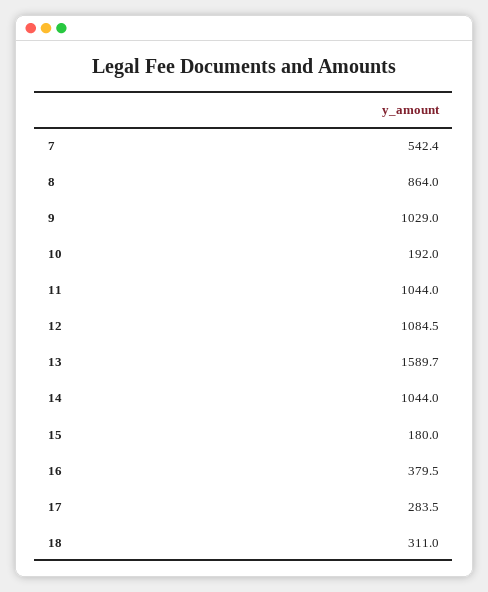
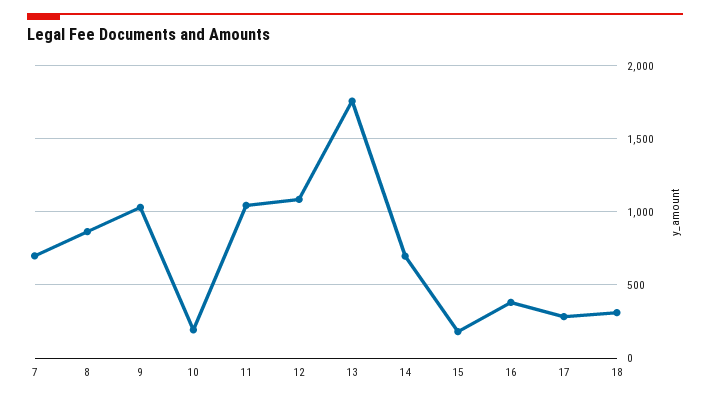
7: 542.4 -> 700
13: 1589.7 -> 1750
14: 1044 -> 700

